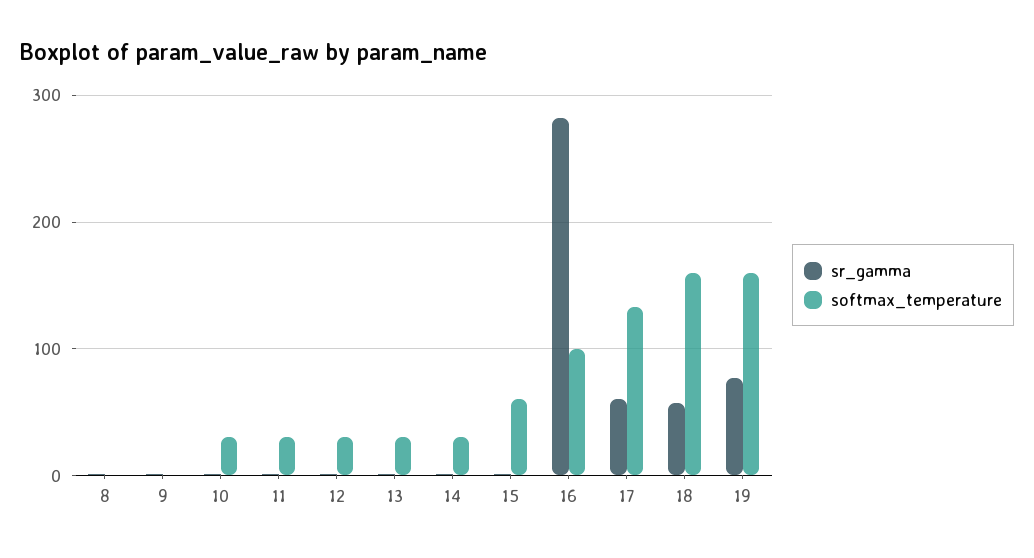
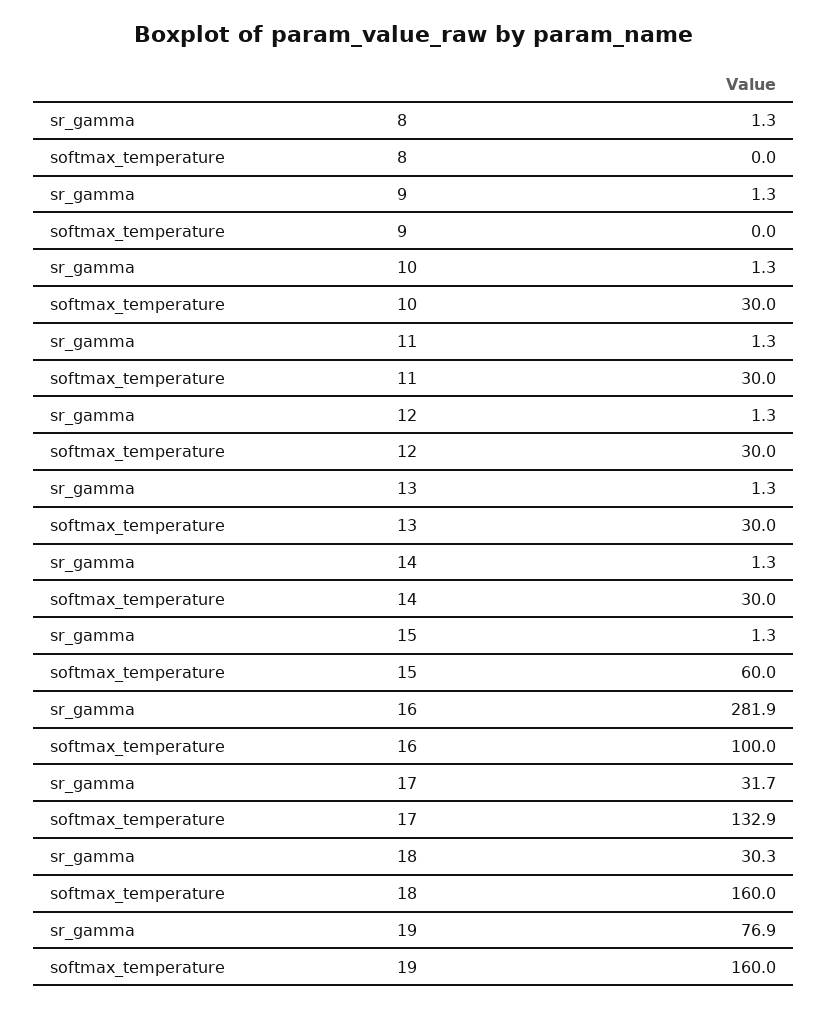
sr_gamma, 17: 60 -> 31.7
sr_gamma, 18: 60 -> 30.3

